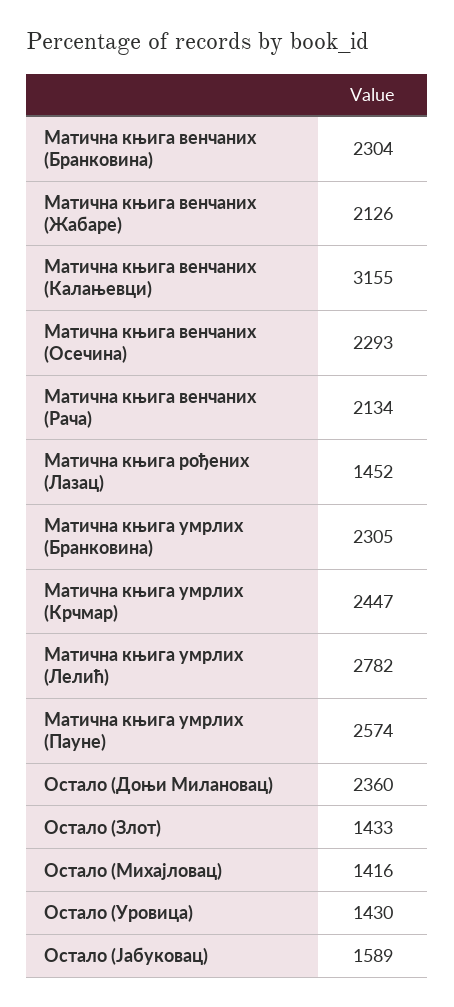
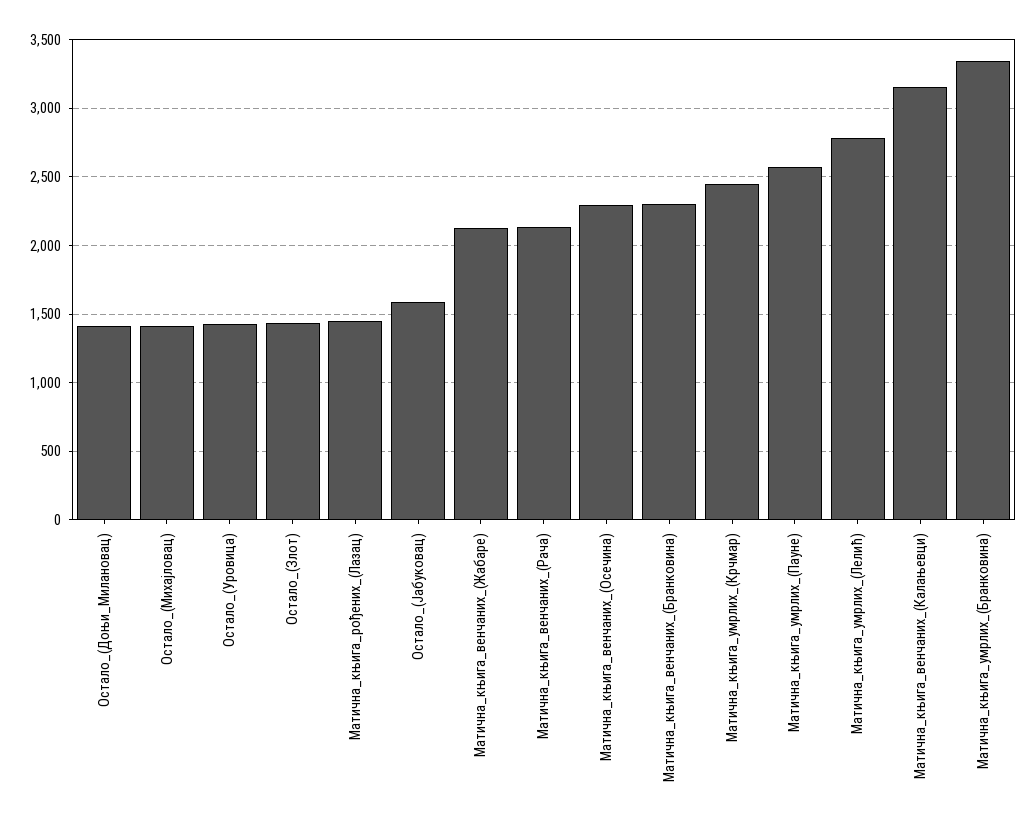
Матична књига умрлих (Бранковина): 2305 -> 3350
Остало (Доњи Милановац): 2360 -> 1400

